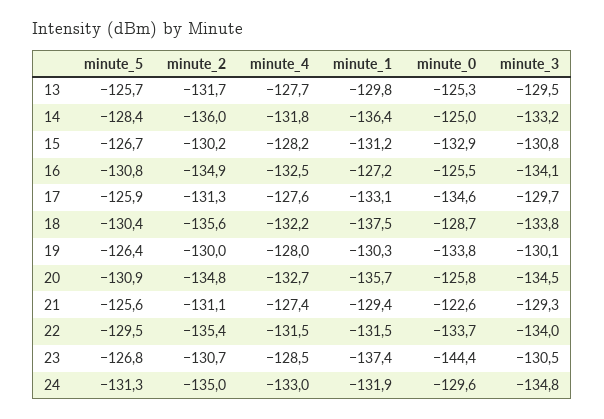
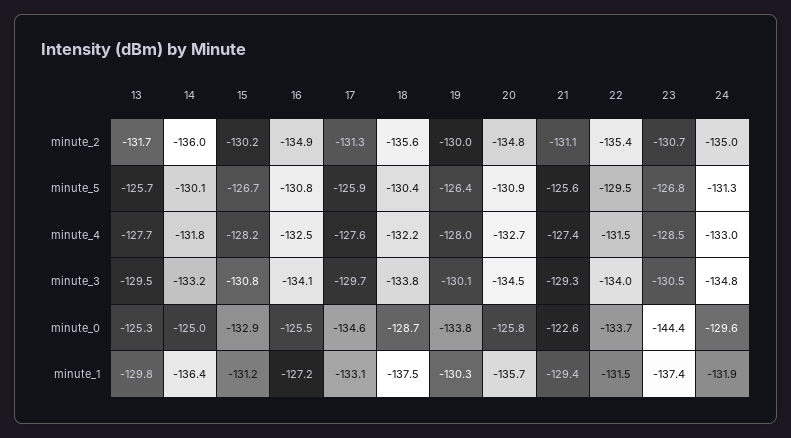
minute_5, 14: -128.4 -> -130.1

